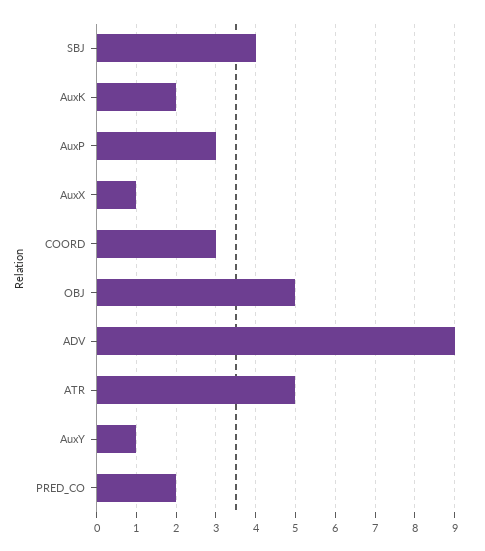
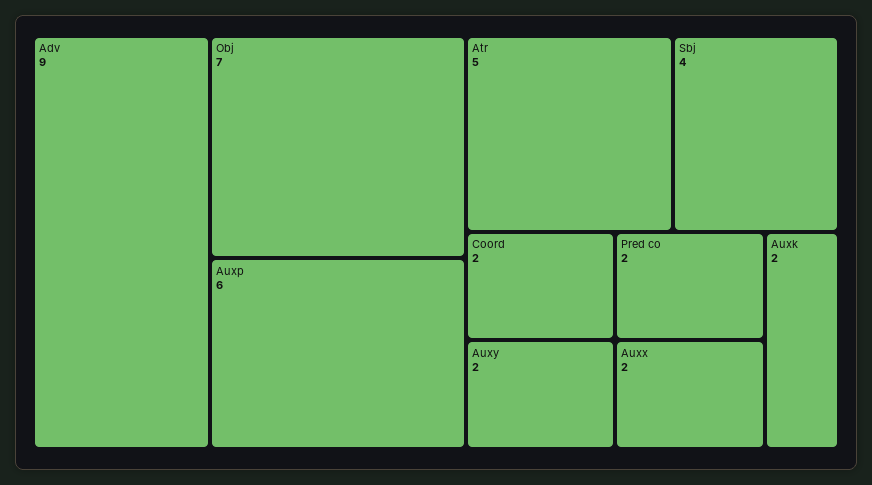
AuxP: 3 -> 6
AuxX: 1 -> 2
COORD: 3 -> 2
OBJ: 5 -> 7
AuxY: 1 -> 2

